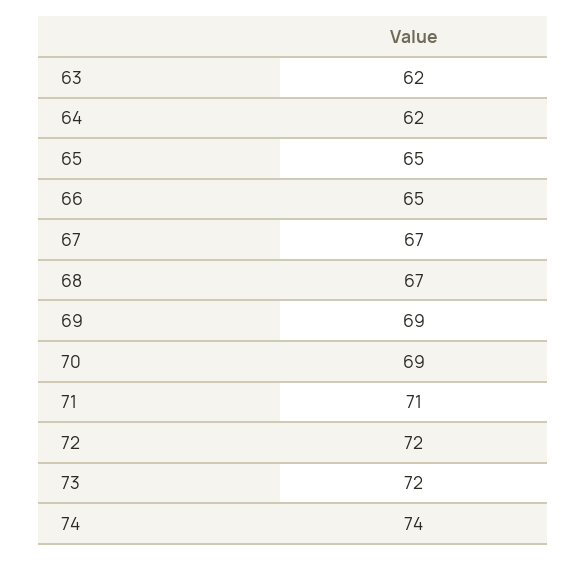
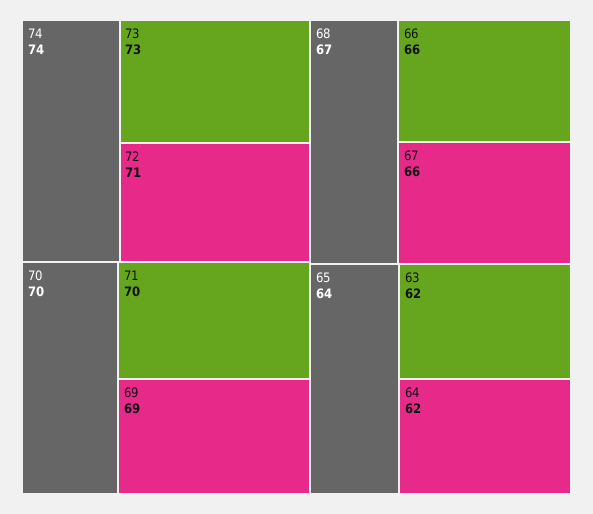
65: 65 -> 64
66: 65 -> 66
67: 67 -> 66
70: 69 -> 70
71: 71 -> 70
72: 72 -> 71
73: 72 -> 73

